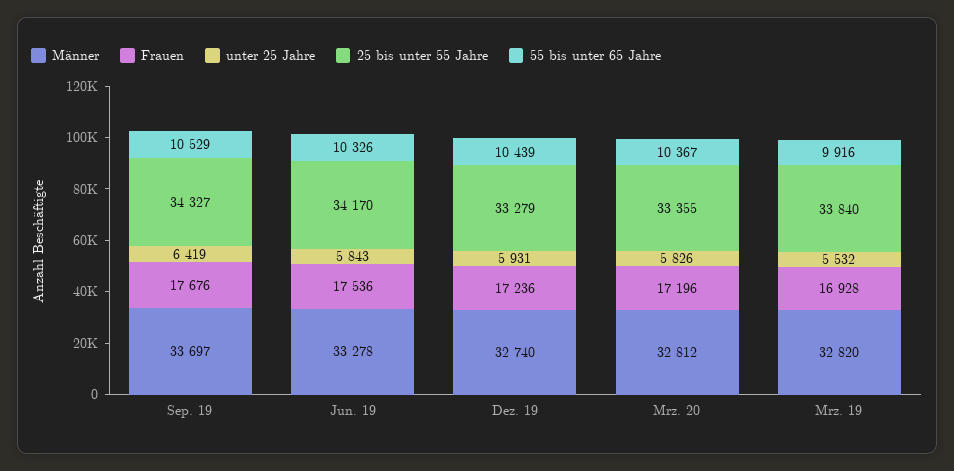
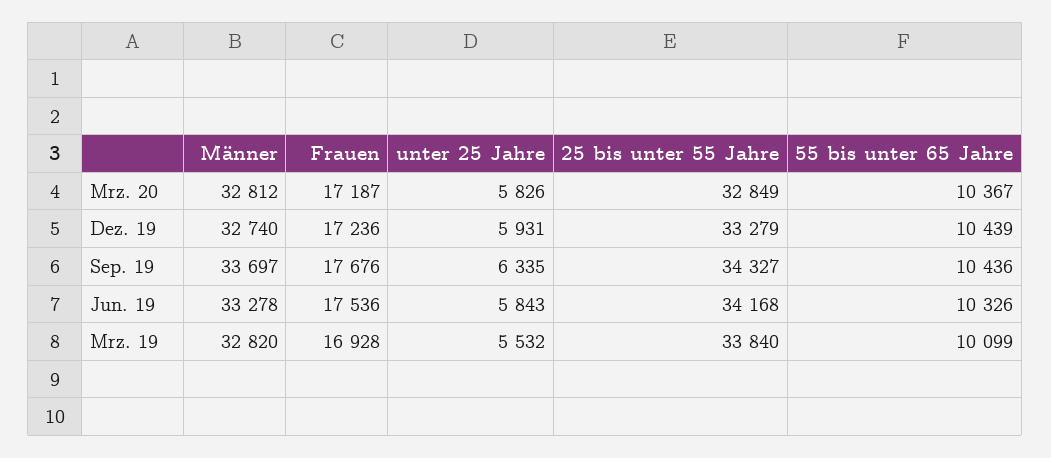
unter 25 Jahre, Sep. 19: 6419 -> 6335
55 bis unter 65 Jahre, Sep. 19: 10529 -> 10436
25 bis unter 55 Jahre, Jun. 19: 34170 -> 34168
Frauen, Mrz. 20: 17196 -> 17187
25 bis unter 55 Jahre, Mrz. 20: 33355 -> 32849
55 bis unter 65 Jahre, Mrz. 19: 9916 -> 10099

